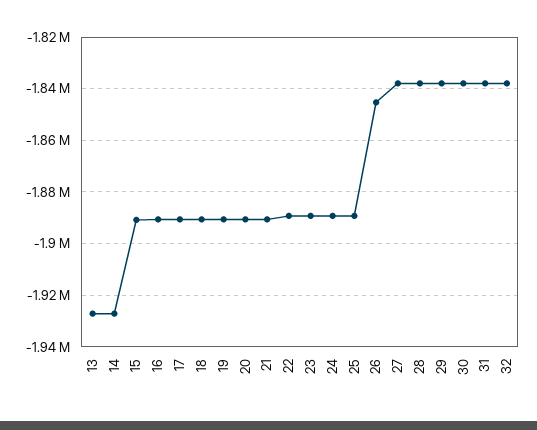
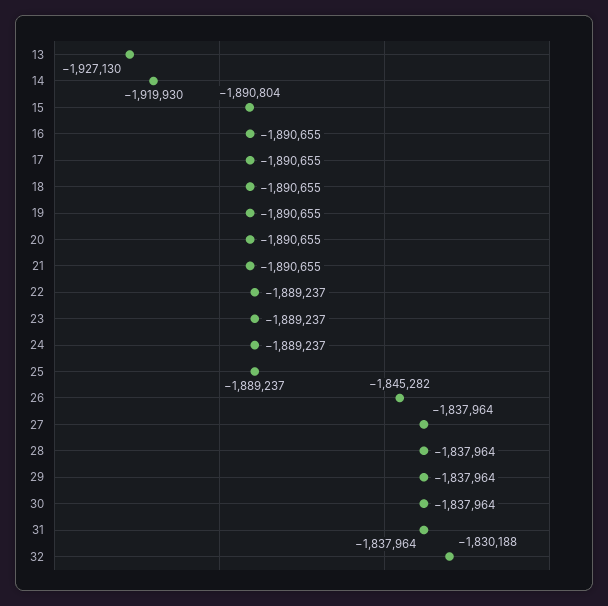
14: -1927500 -> -1919930
32: -1837500 -> -1830188

